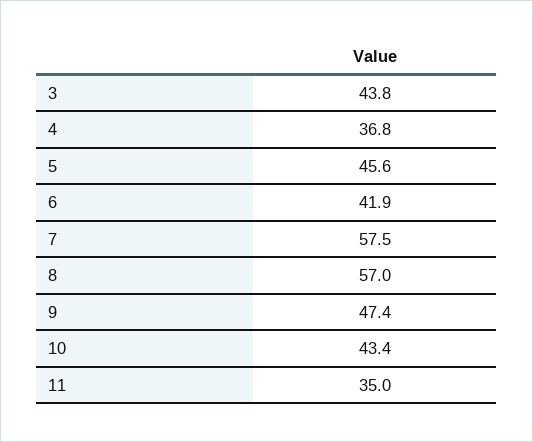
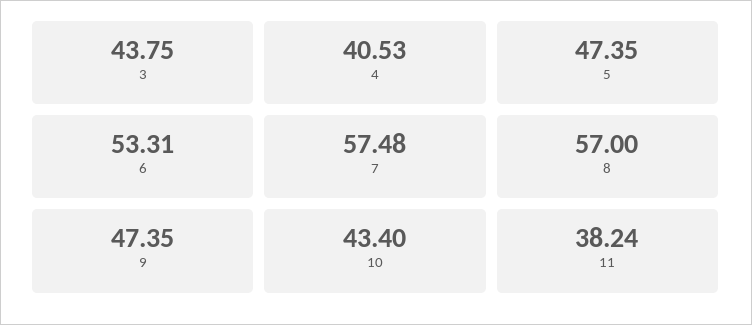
4: 36.8 -> 40.53
5: 45.6 -> 47.35
6: 41.9 -> 53.31
11: 35 -> 38.24

